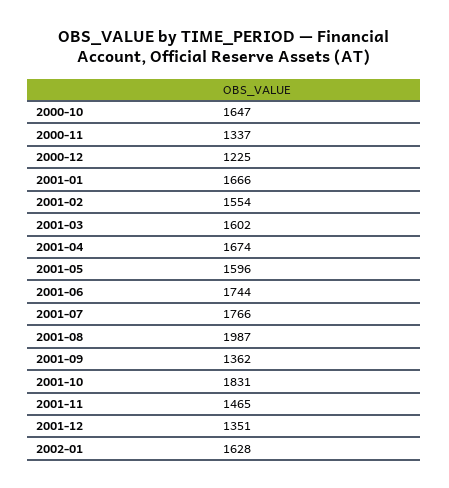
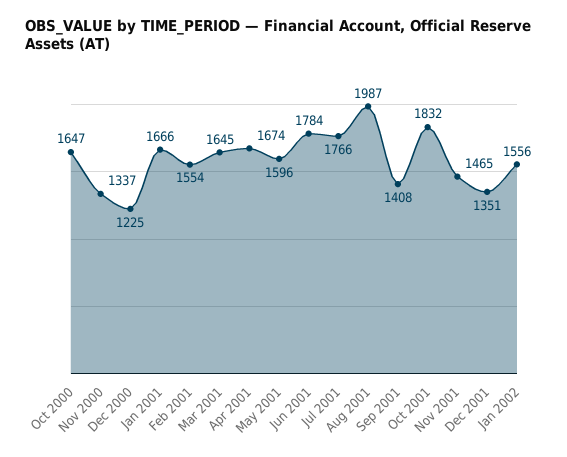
2001-03: 1602 -> 1645
2001-06: 1744 -> 1784
2001-09: 1362 -> 1408
2001-10: 1831 -> 1832
2002-01: 1628 -> 1556

